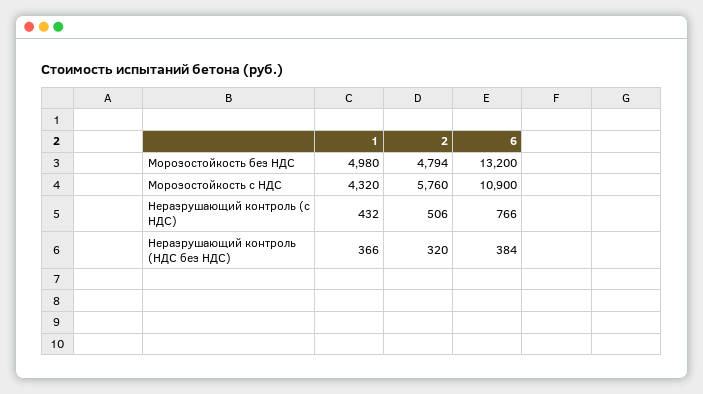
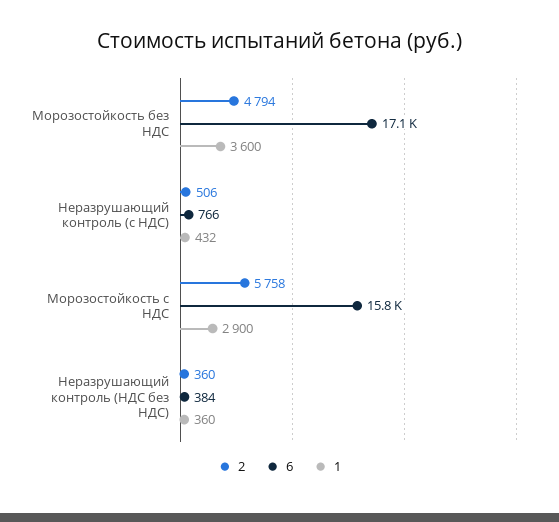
1, Морозостойкость без НДС: 4980 -> 3600
6, Морозостойкость без НДС: 13200 -> 17100
1, Морозостойкость с НДС: 4320 -> 2900
2, Морозостойкость с НДС: 5760 -> 5758
6, Морозостойкость с НДС: 10900 -> 15800
1, Неразрушающий контроль (НДС без НДС): 366 -> 360
2, Неразрушающий контроль (НДС без НДС): 320 -> 360

